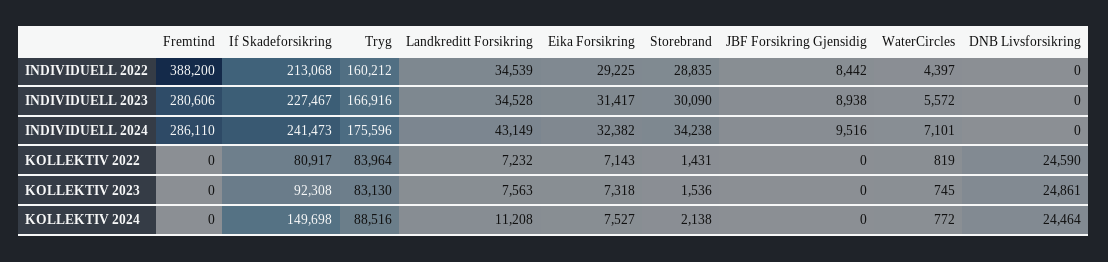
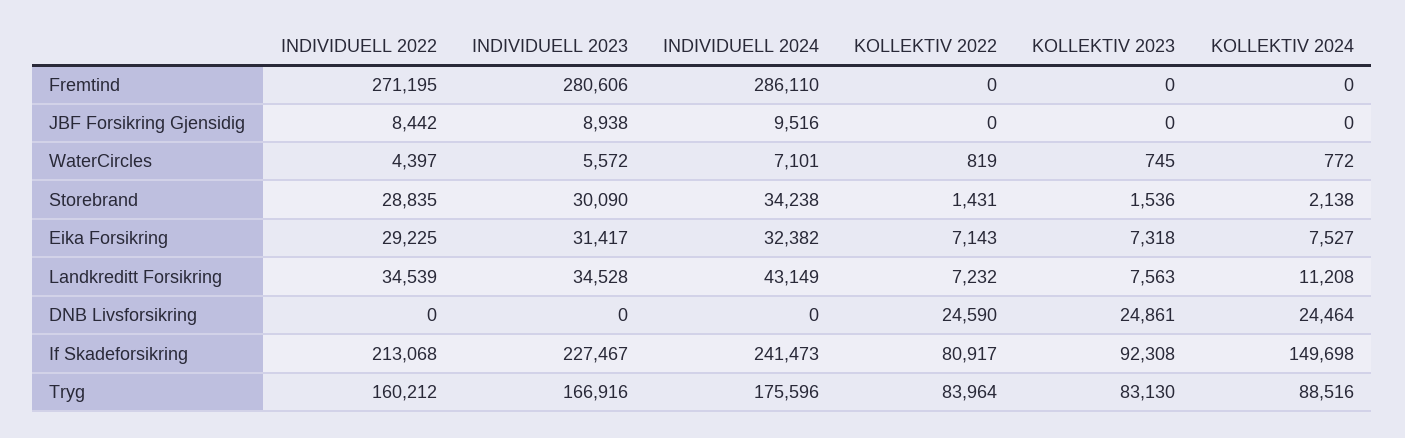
Fremtind, INDIVIDUELL 2022: 388200 -> 271195

